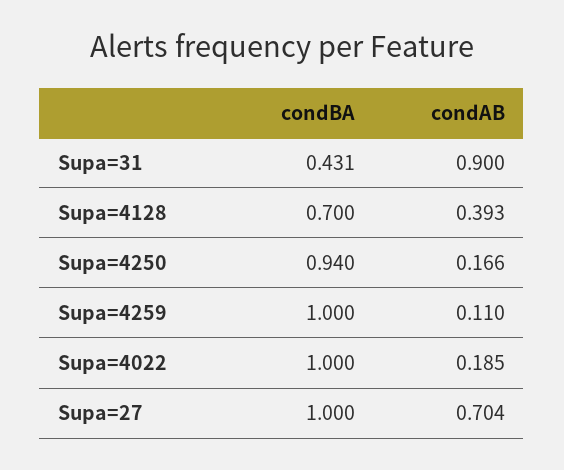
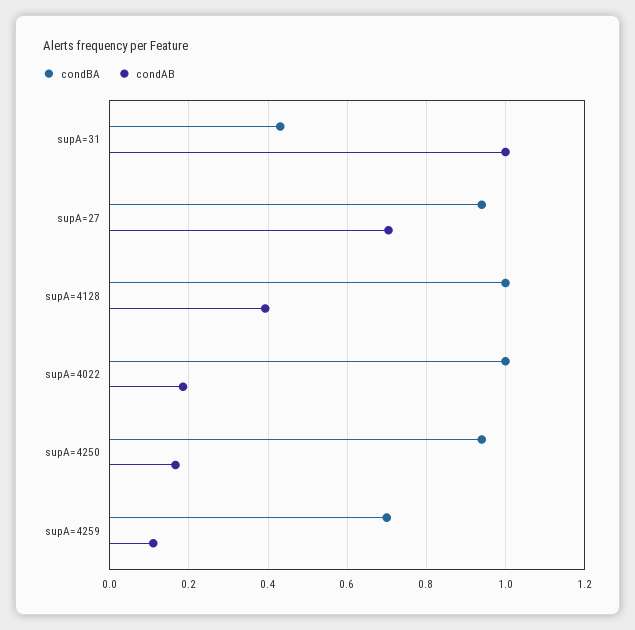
condAB, Supa=31: 0.9 -> 1
condBA, Supa=4128: 0.7 -> 1
condBA, Supa=4259: 1 -> 0.7
condBA, Supa=27: 1 -> 0.94

